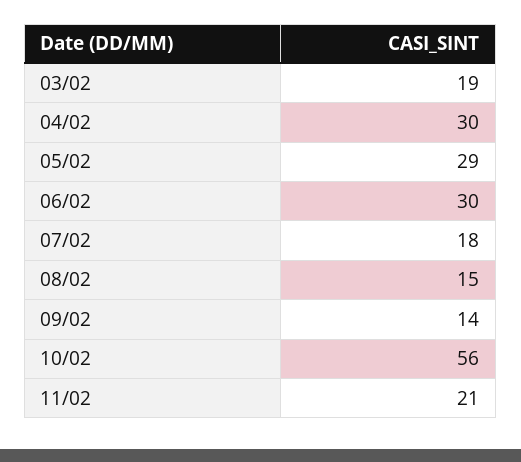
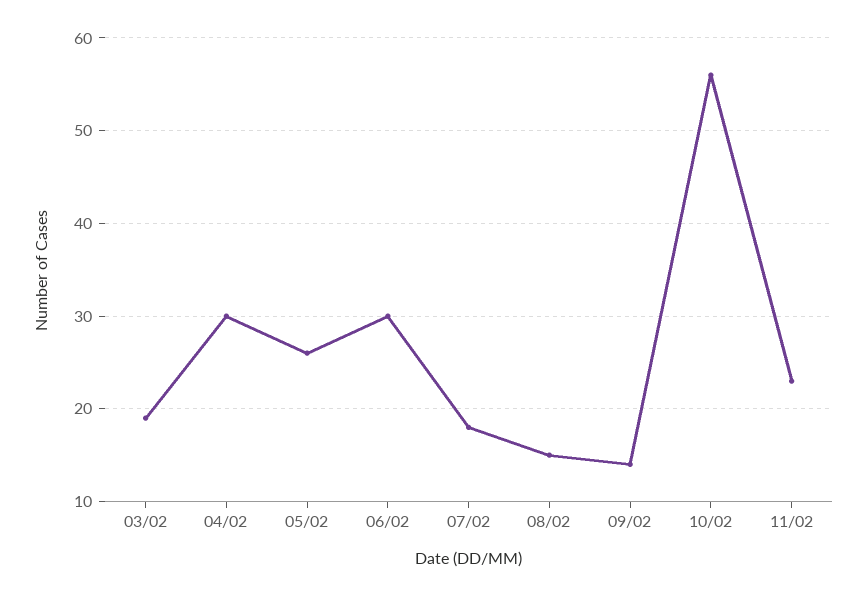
05/02: 29 -> 26
11/02: 21 -> 23

